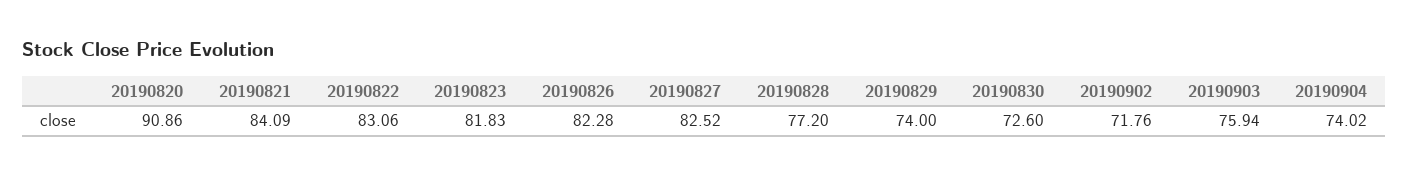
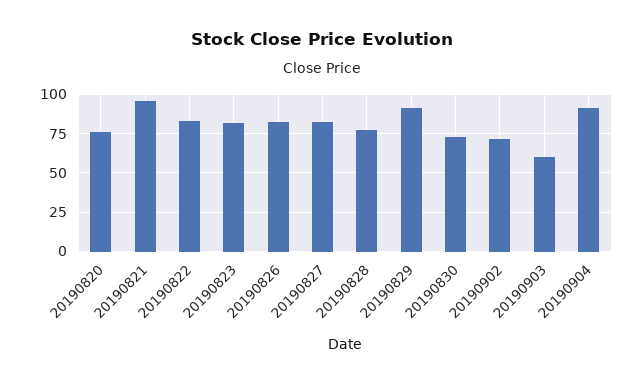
20190820: 90.86 -> 75
20190821: 84.09 -> 95
20190829: 74 -> 90
20190903: 75.94 -> 60
20190904: 74.02 -> 90

